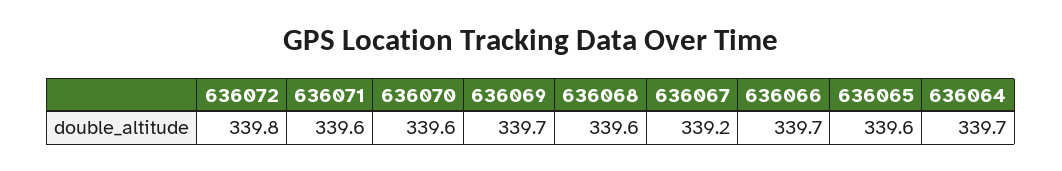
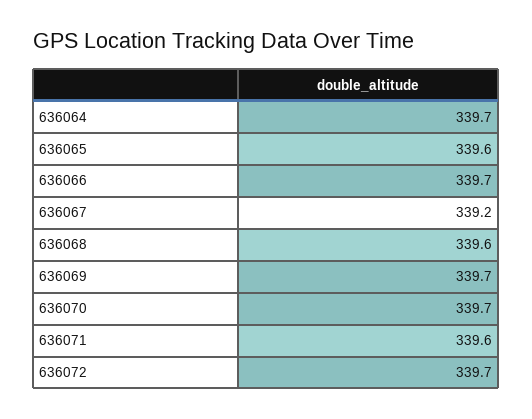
636072: 339.8 -> 339.7
636070: 339.6 -> 339.7

